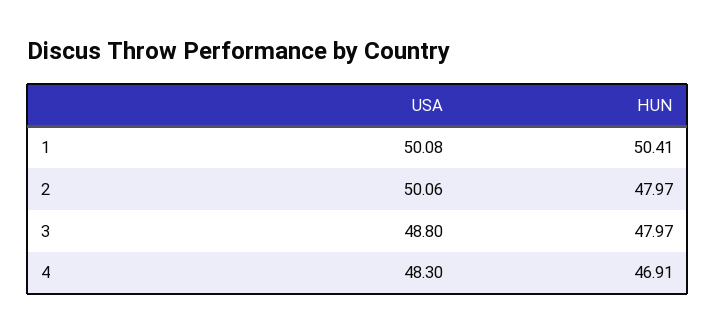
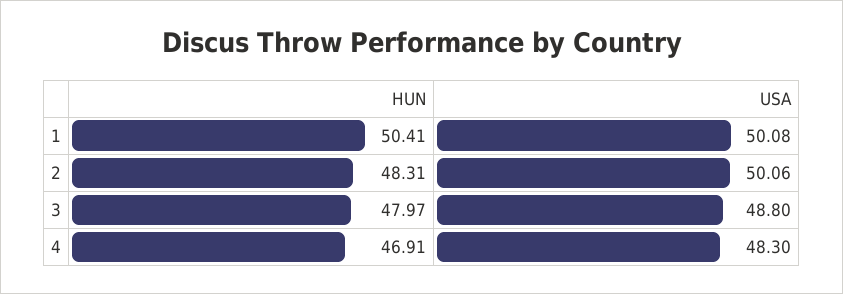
HUN, 2: 47.97 -> 48.31

